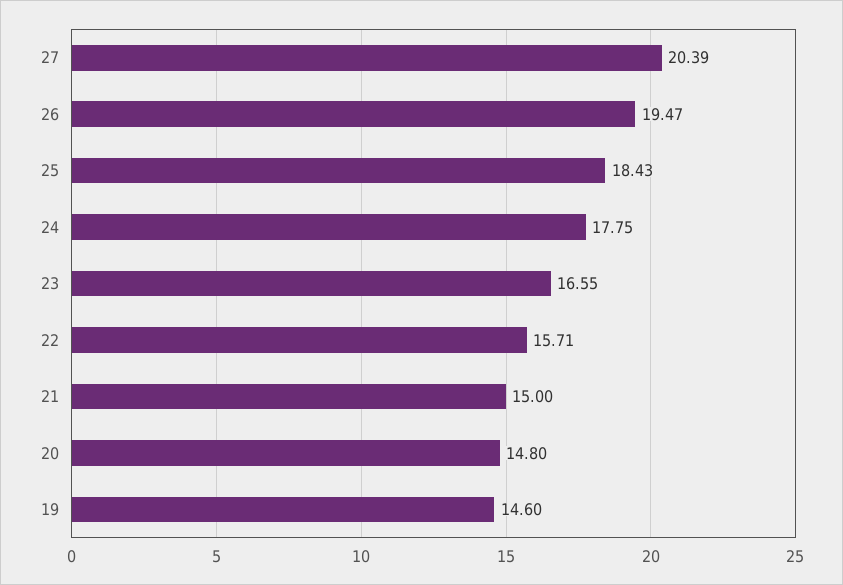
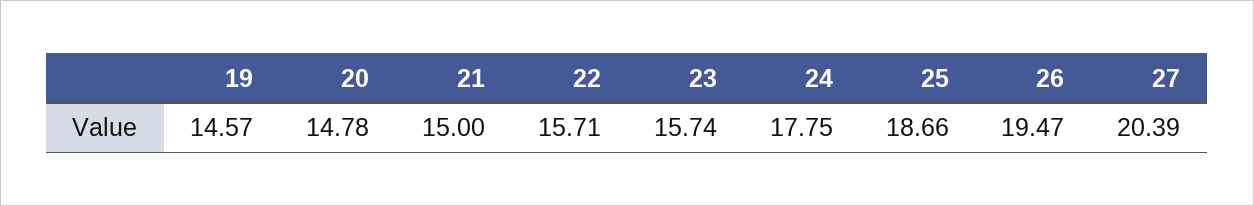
25: 18.43 -> 18.66
23: 16.55 -> 15.74
20: 14.8 -> 14.78
19: 14.6 -> 14.57

